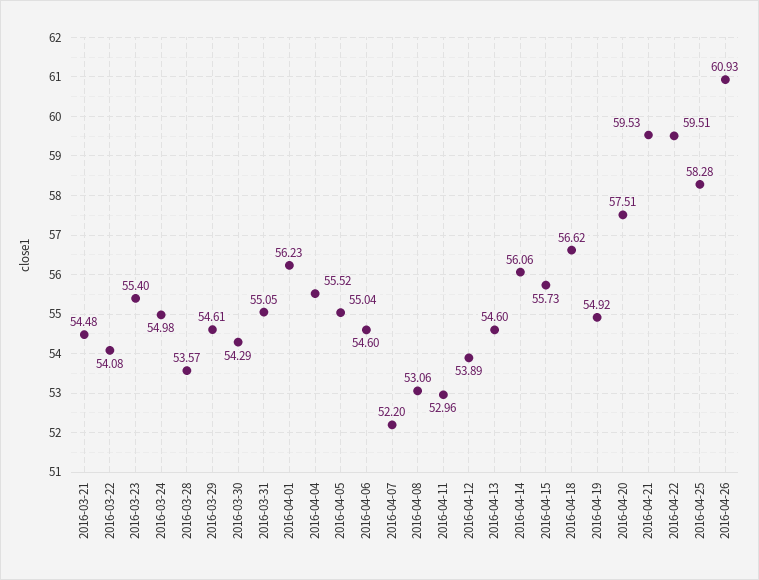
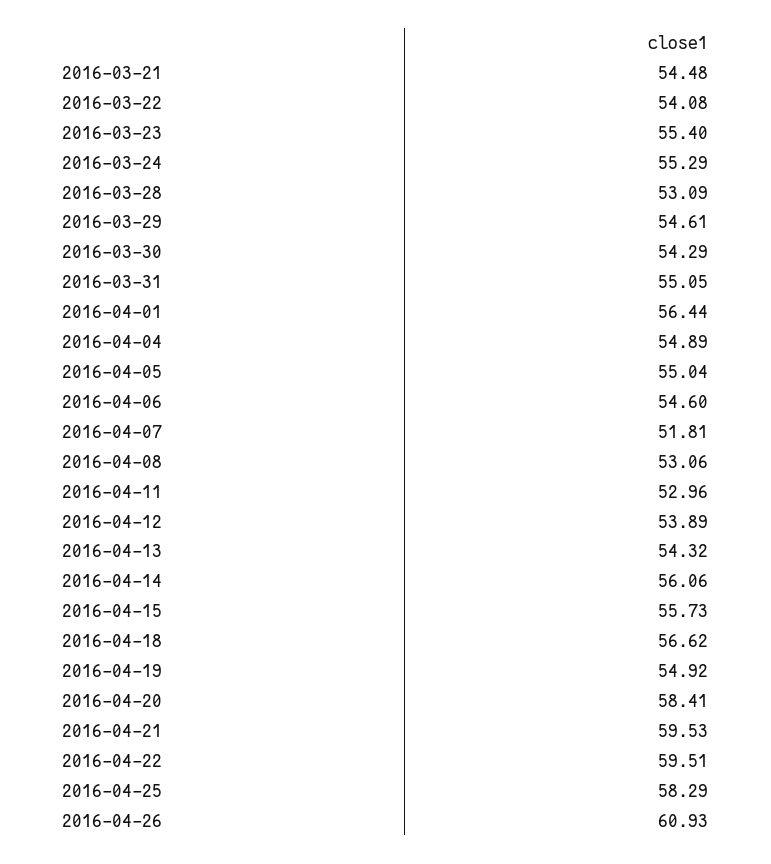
2016-03-24: 54.98 -> 55.29
2016-03-28: 53.57 -> 53.09
2016-04-01: 56.23 -> 56.44
2016-04-04: 55.52 -> 54.89
2016-04-07: 52.2 -> 51.81
2016-04-13: 54.6 -> 54.32
2016-04-20: 57.51 -> 58.41
2016-04-25: 58.28 -> 58.29

